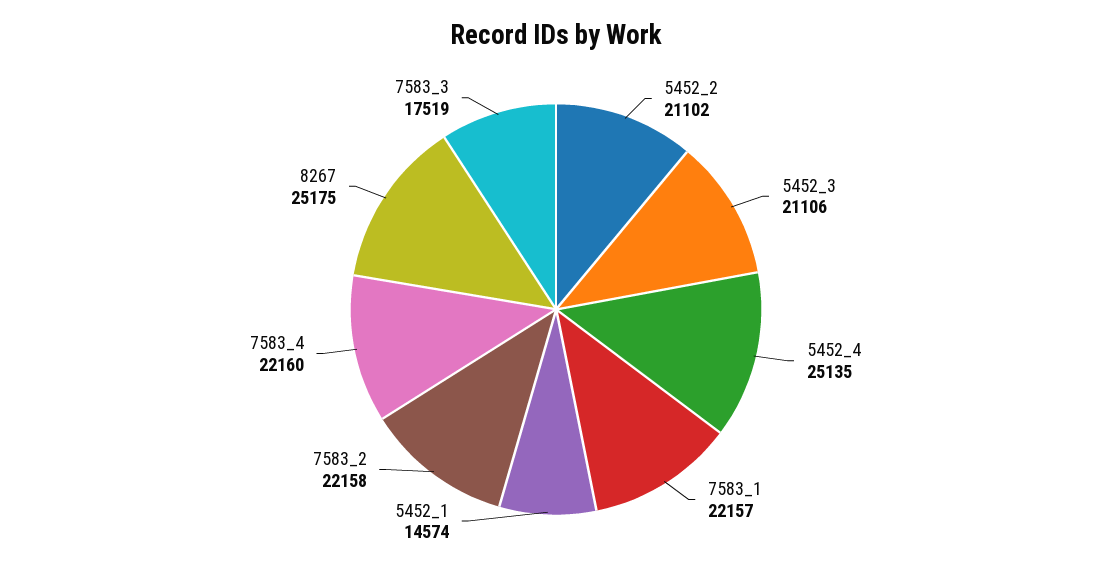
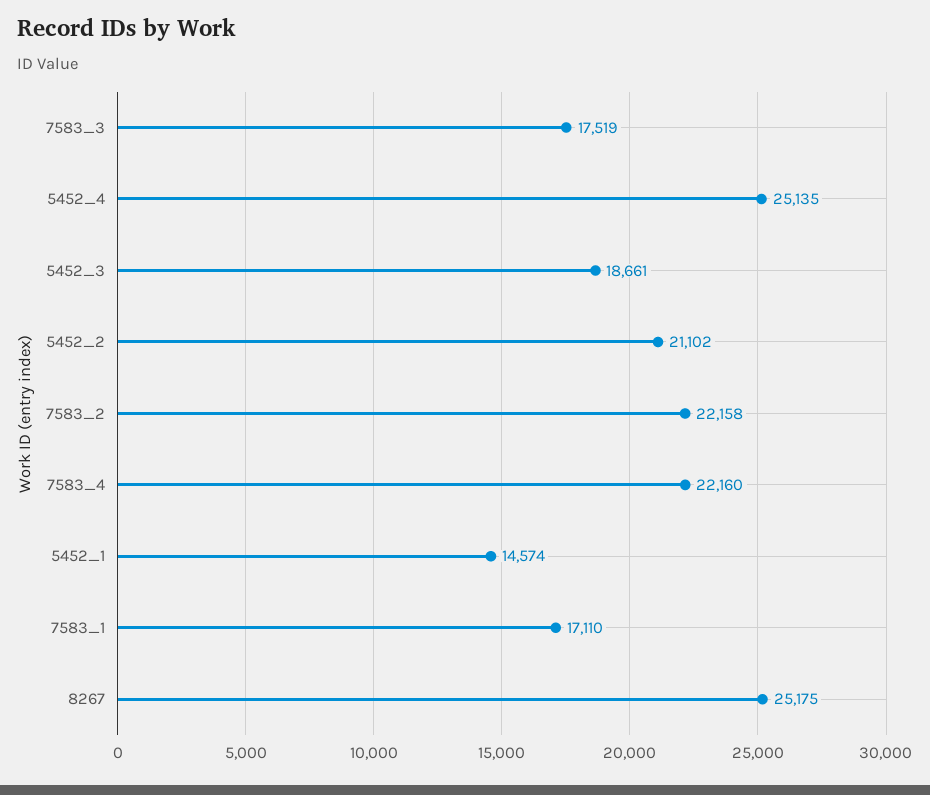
5452_3: 21106 -> 18661
7583_1: 22157 -> 17110

